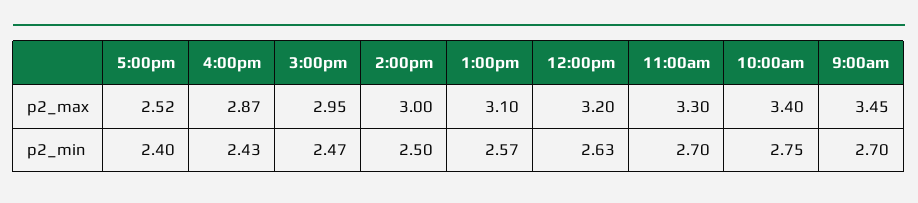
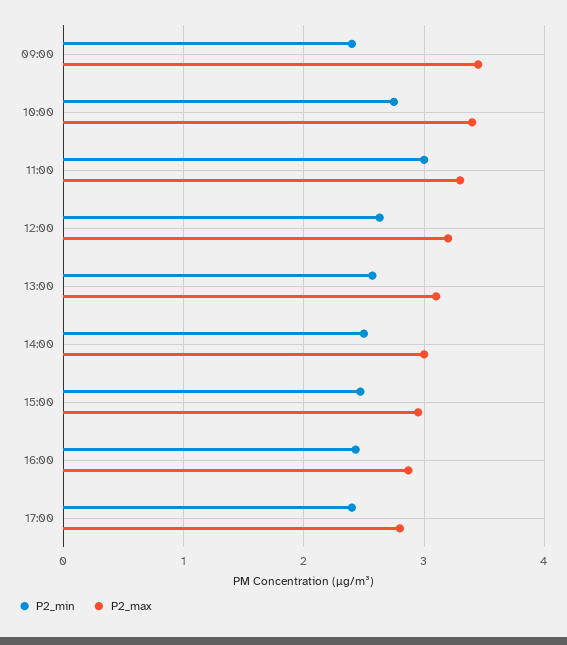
p2_max, 5:00pm: 2.52 -> 2.8
p2_min, 11:00am: 2.7 -> 3
p2_min, 9:00am: 2.7 -> 2.4

